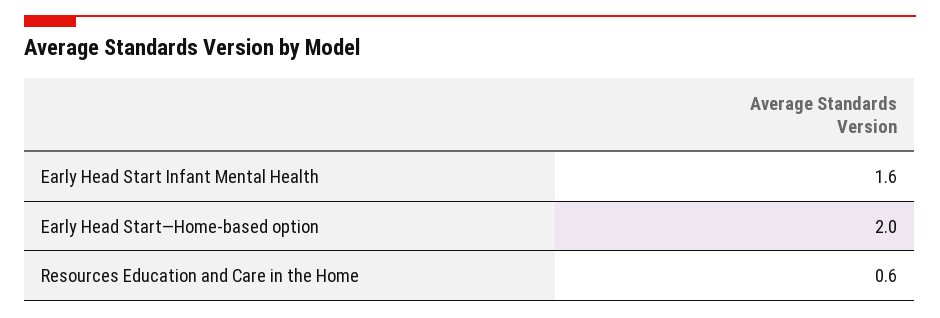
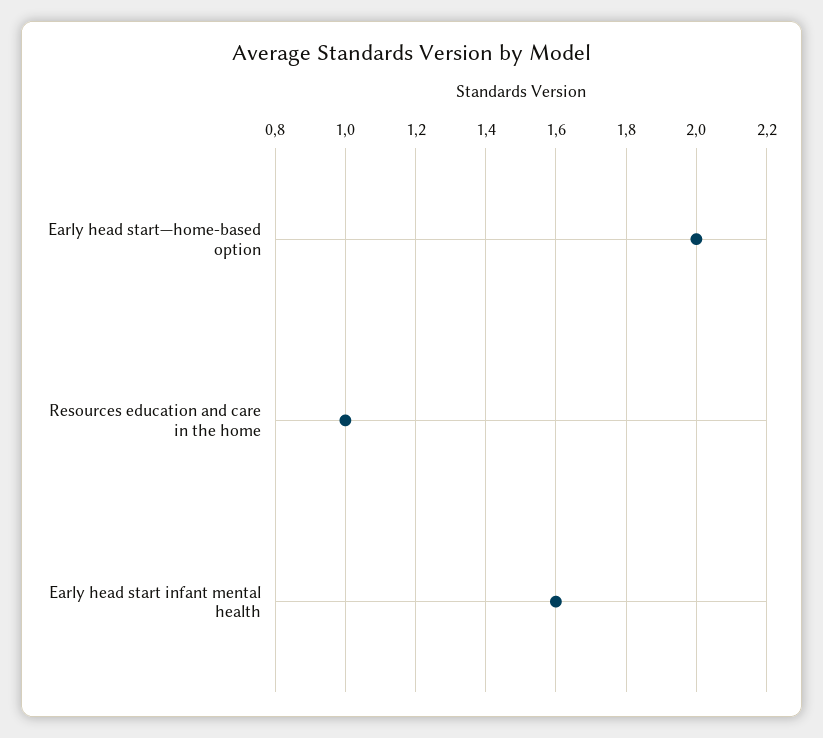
Resources Education and Care in the Home: 0.6 -> 1

